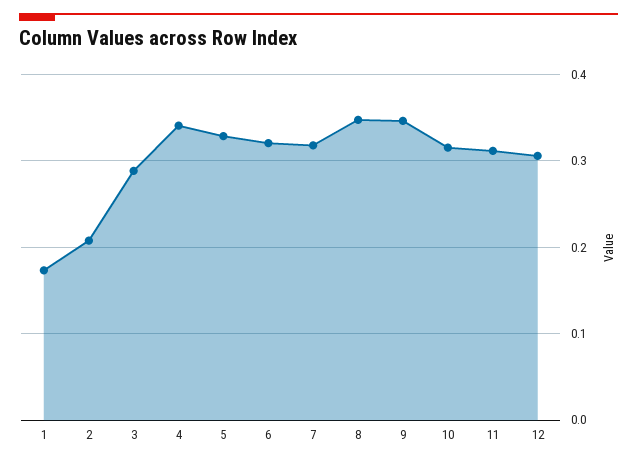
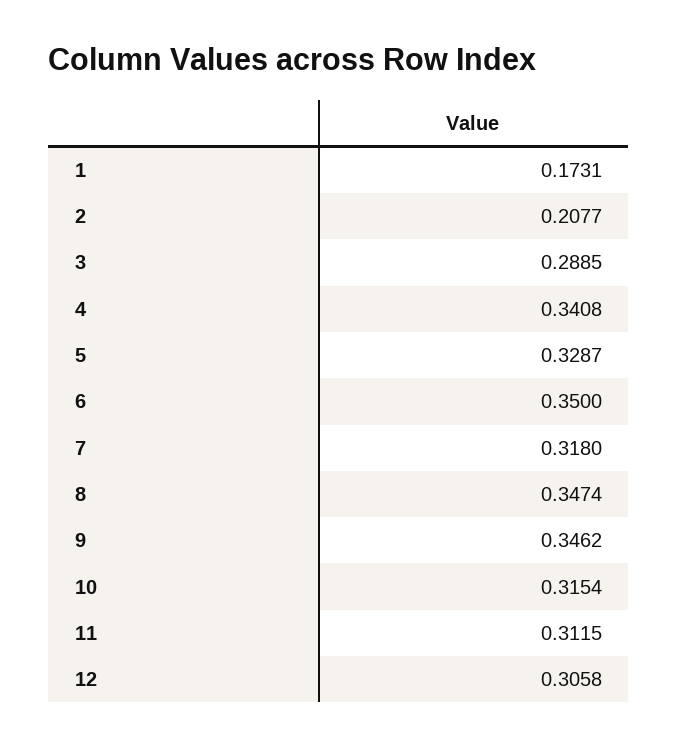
6: 0.32 -> 0.35

